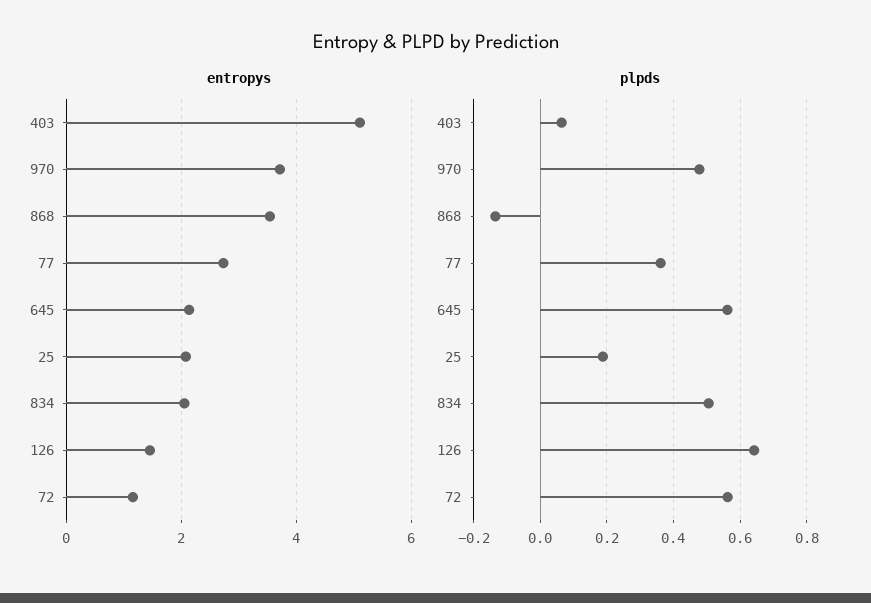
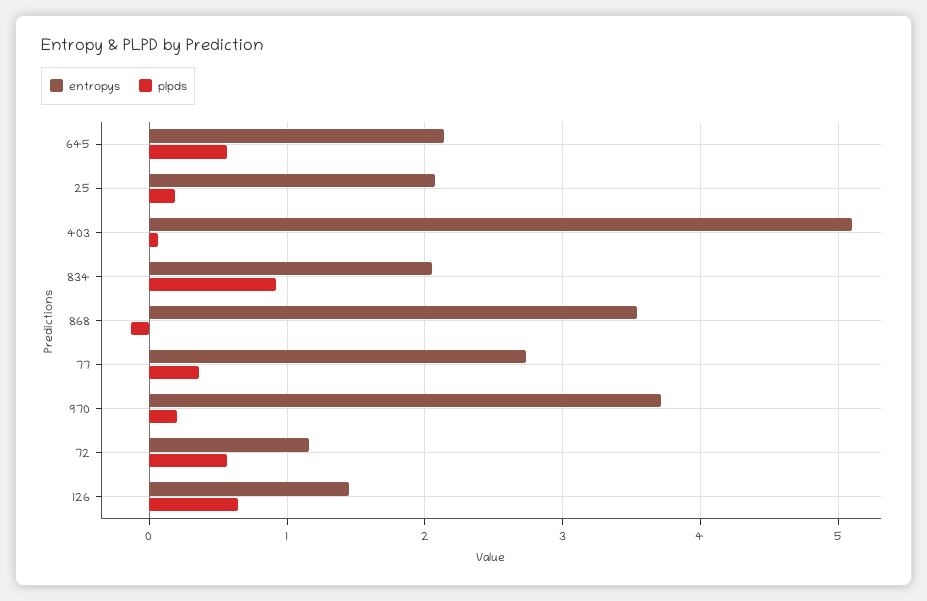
plpds, 970: 0.48 -> 0.2
plpds, 834: 0.5 -> 0.9

